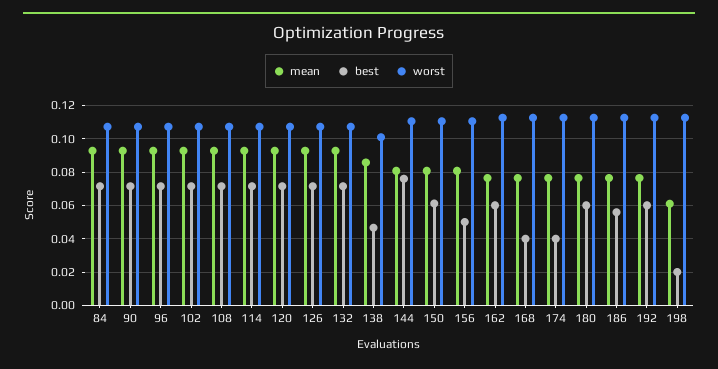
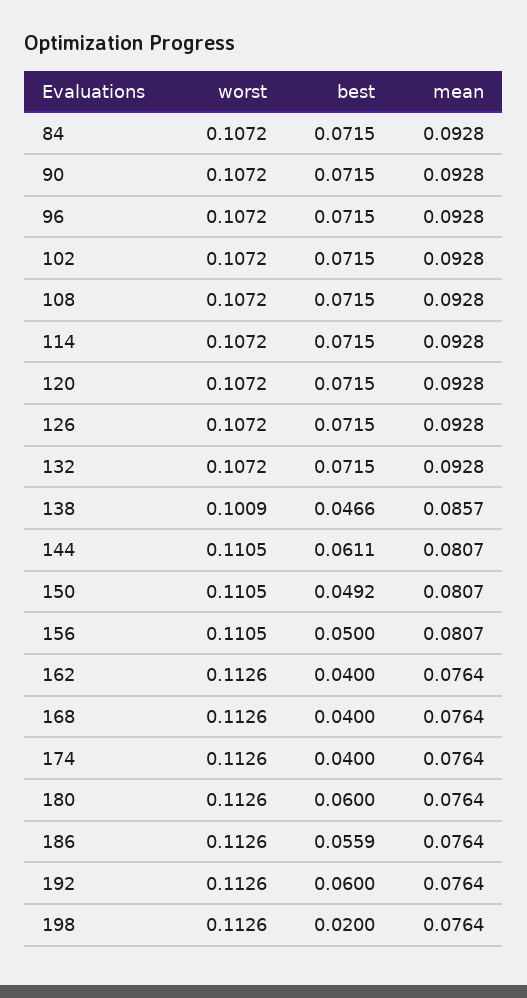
best, 144: 0.075 -> 0.0611
best, 150: 0.06 -> 0.0492
best, 162: 0.06 -> 0.04
mean, 198: 0.06 -> 0.0764

